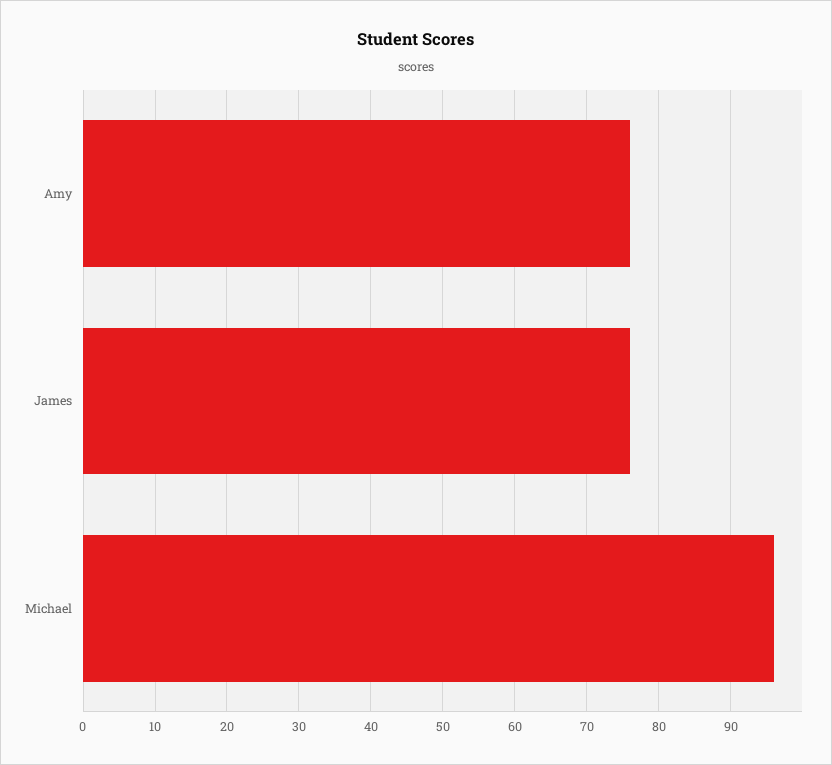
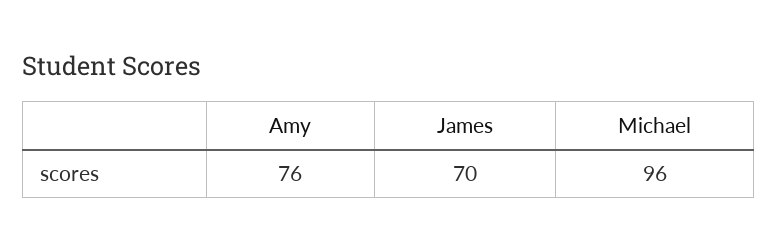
James: 76 -> 70

